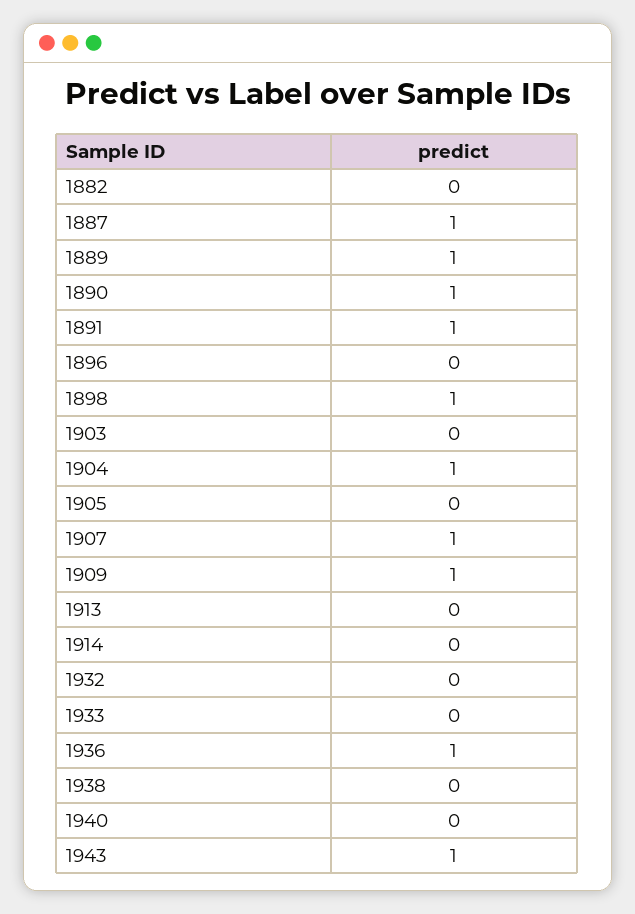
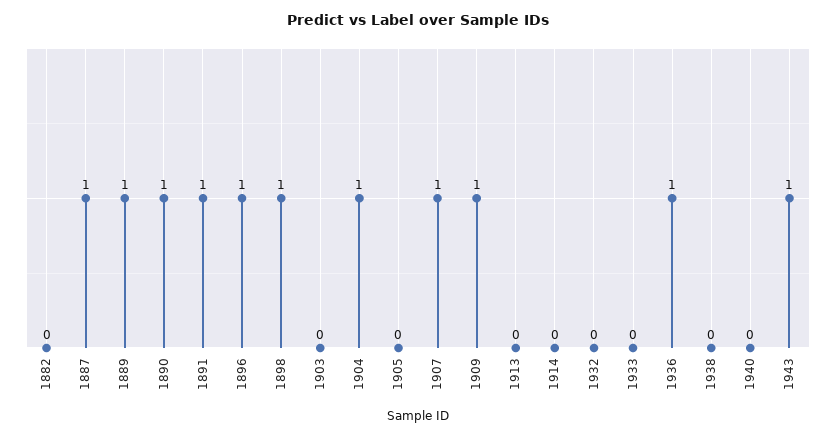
1896: 0 -> 1

